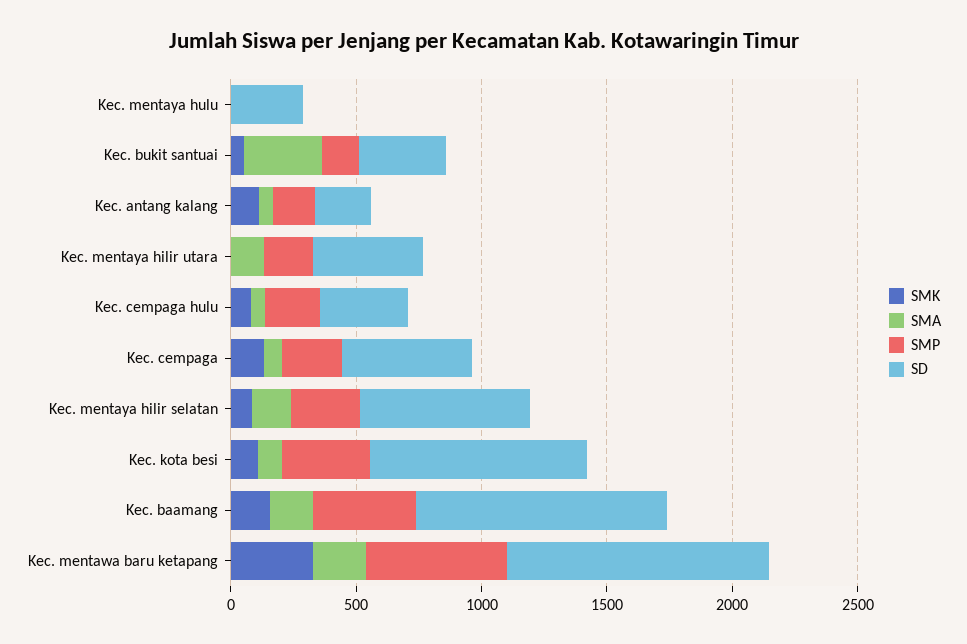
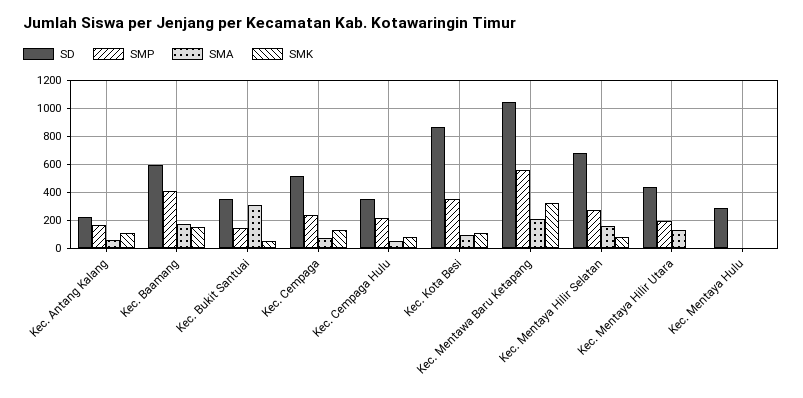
SD, Kec. baamang: 1000 -> 600

